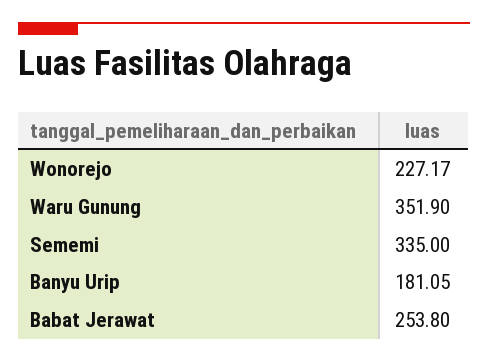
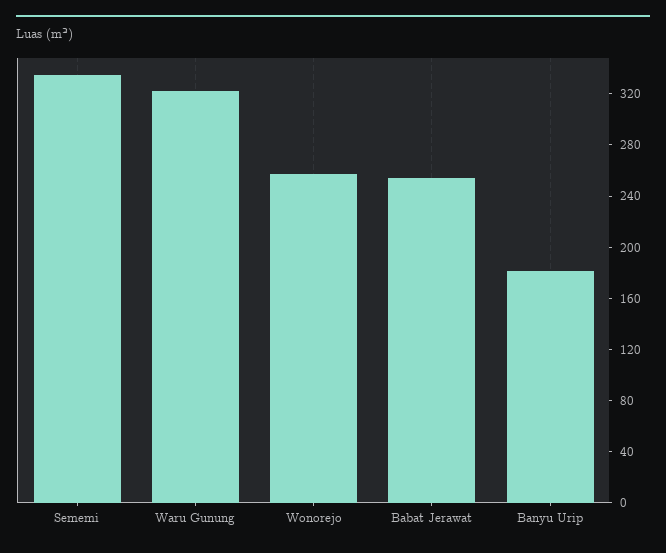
Wonorejo: 227.17 -> 260
Waru Gunung: 351.9 -> 320

